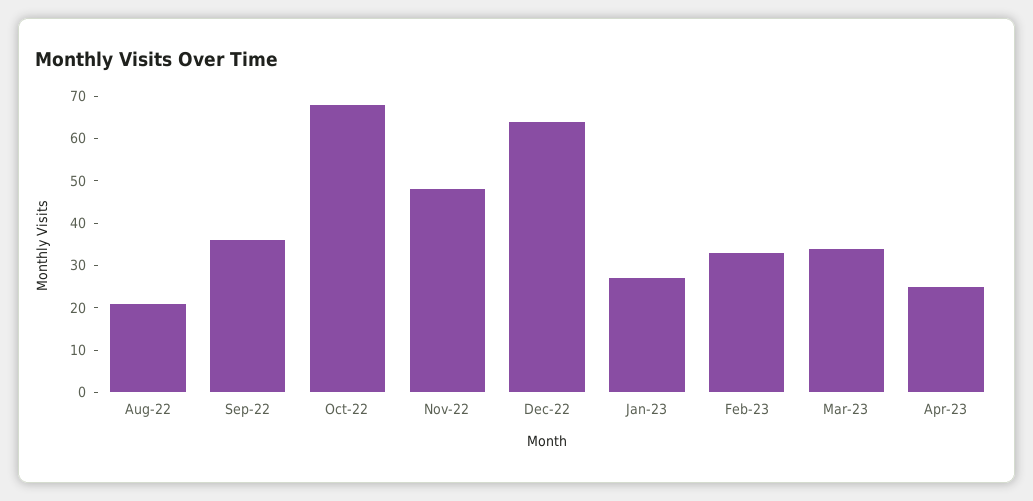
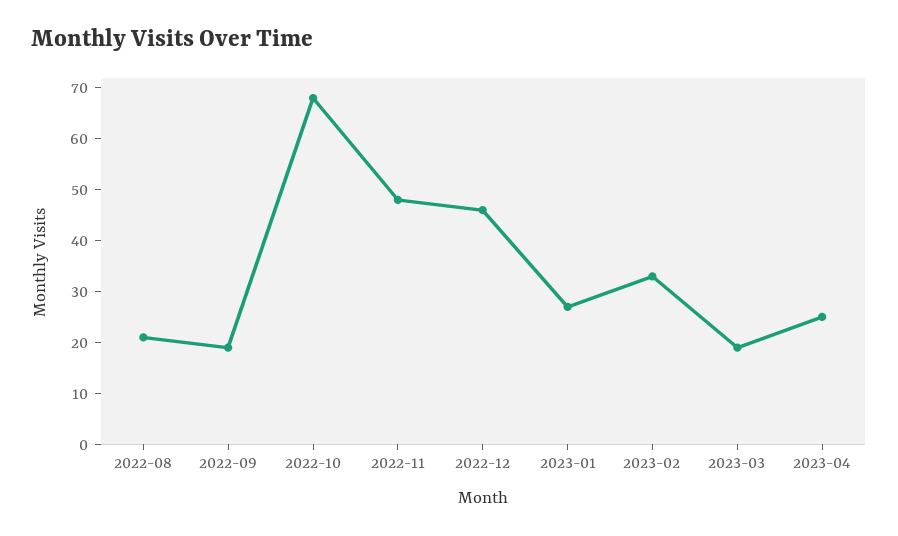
Sep-22: 35 -> 20
Dec-22: 65 -> 45
Mar-23: 35 -> 20

